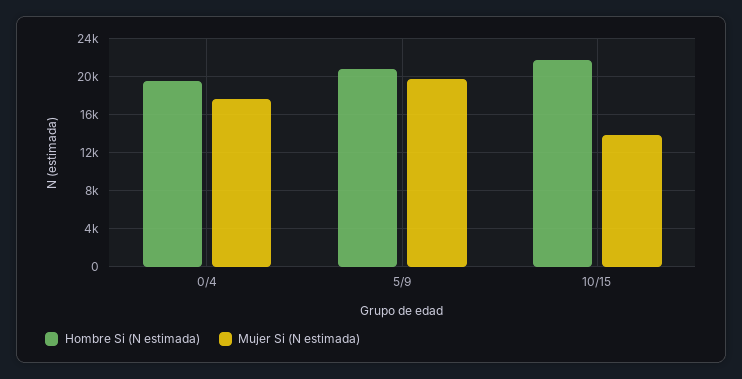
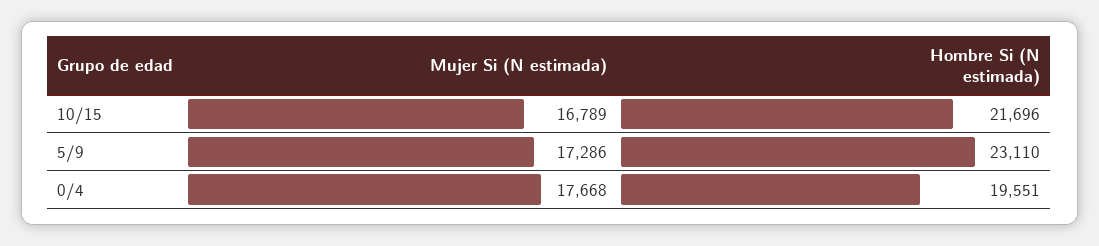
Hombre Si (N estimada), 5/9: 21000 -> 23110
Mujer Si (N estimada), 5/9: 20000 -> 17286
Mujer Si (N estimada), 10/15: 14000 -> 16789

